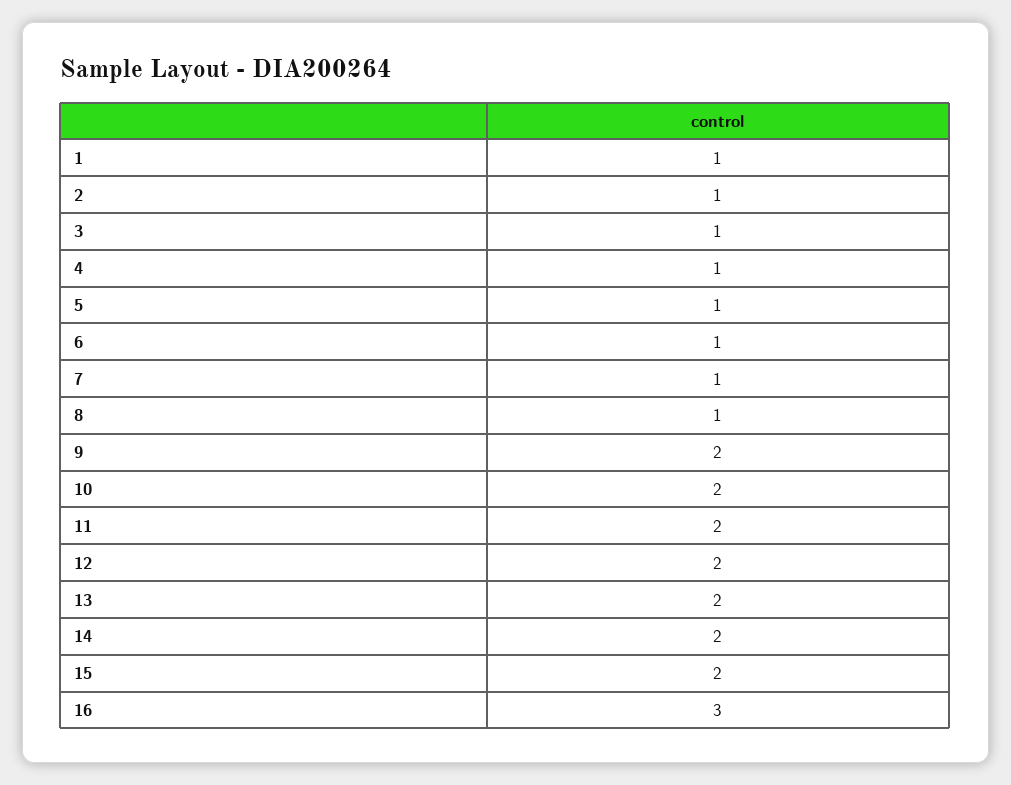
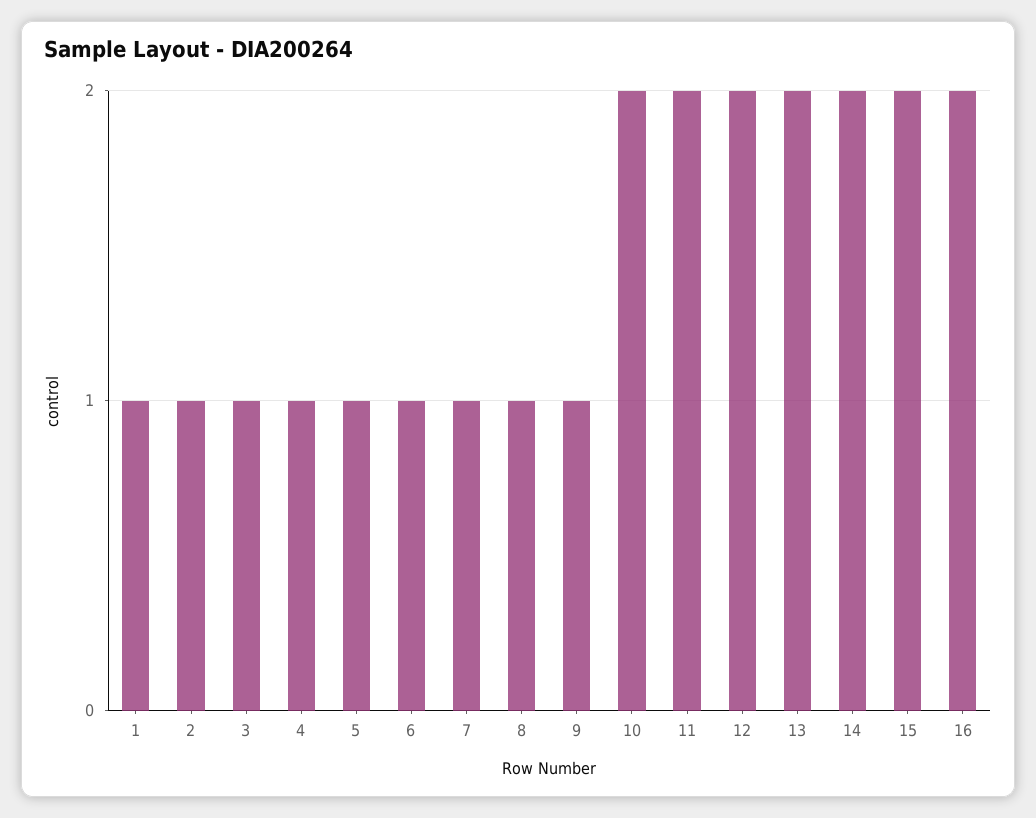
9: 2 -> 1
16: 3 -> 2

